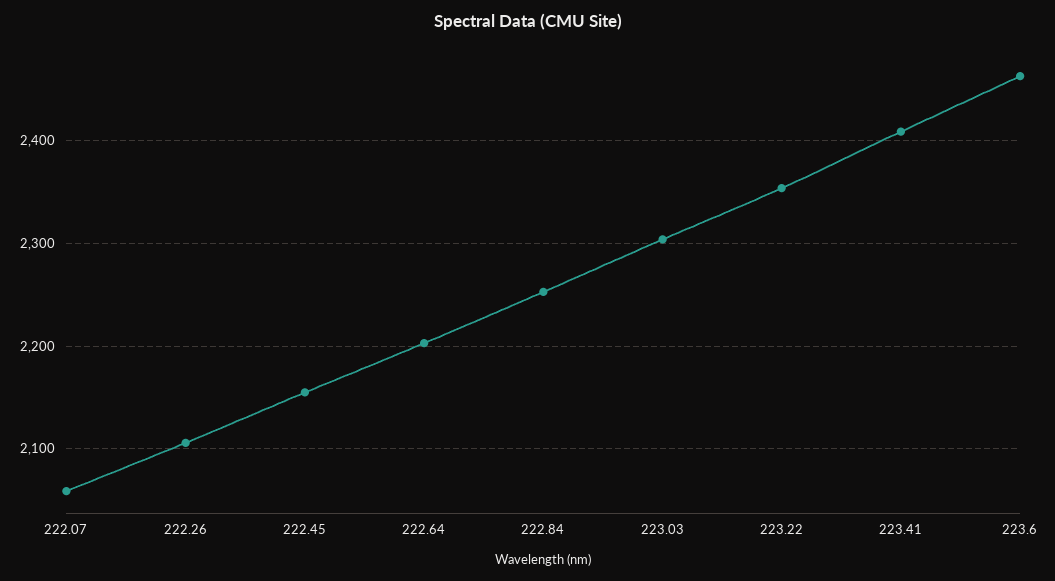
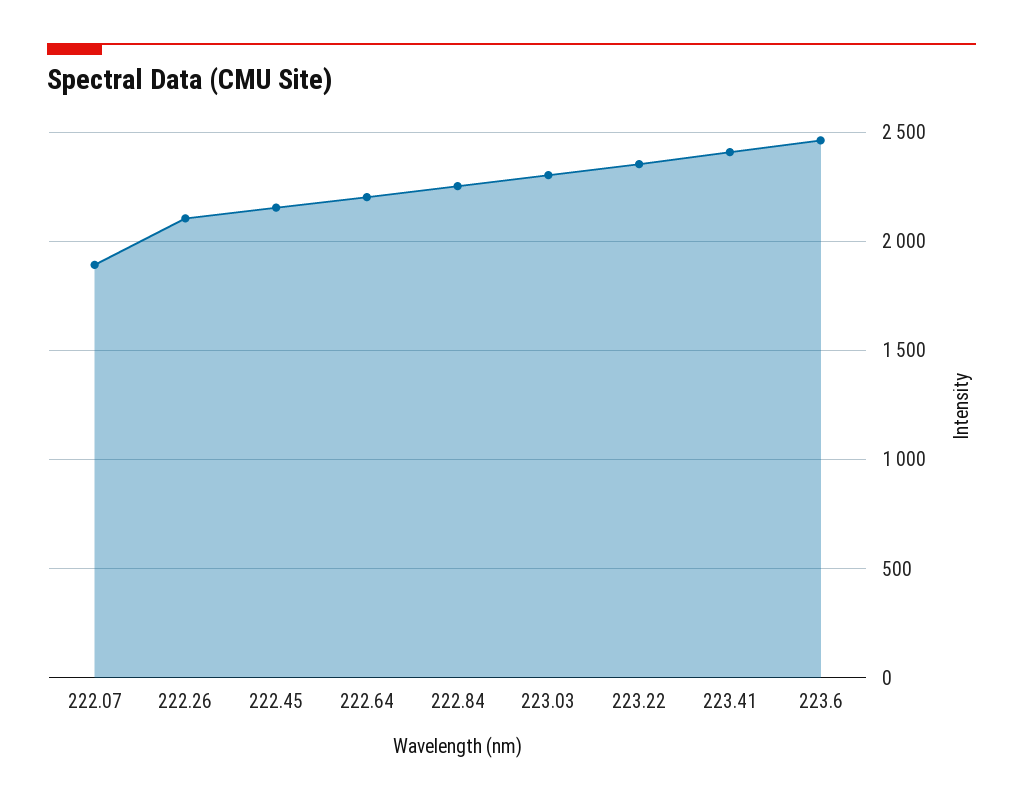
222.07: 2060 -> 1900

